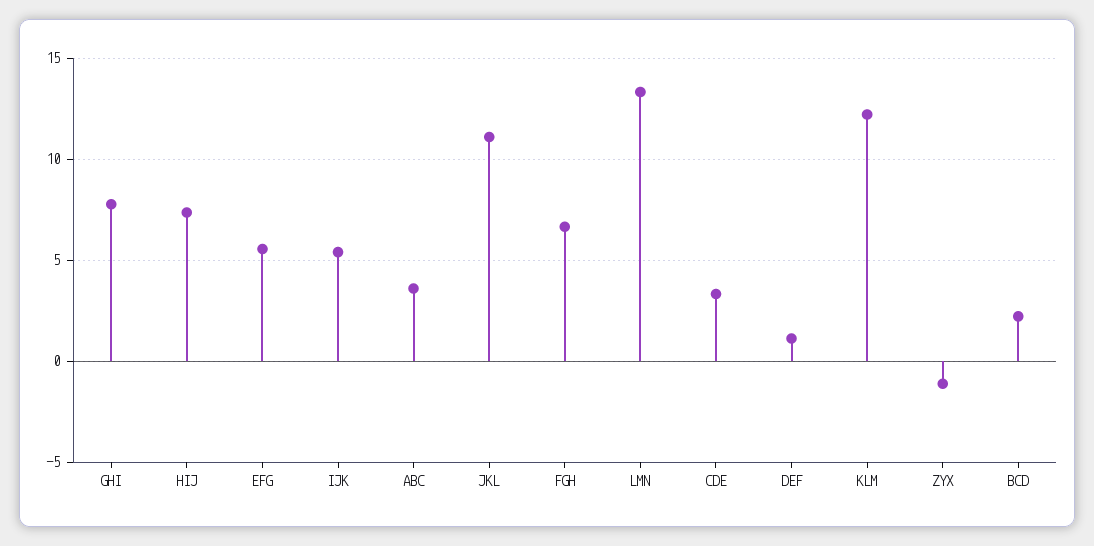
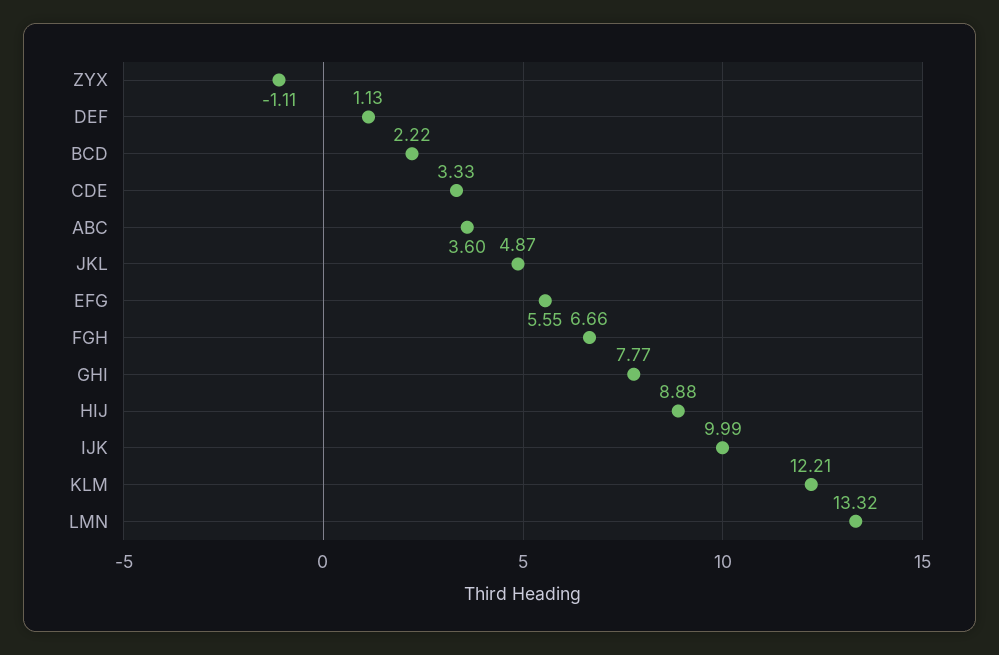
HIJ: 7.5 -> 8.88
IJK: 5.5 -> 9.99
JKL: 11 -> 4.87

